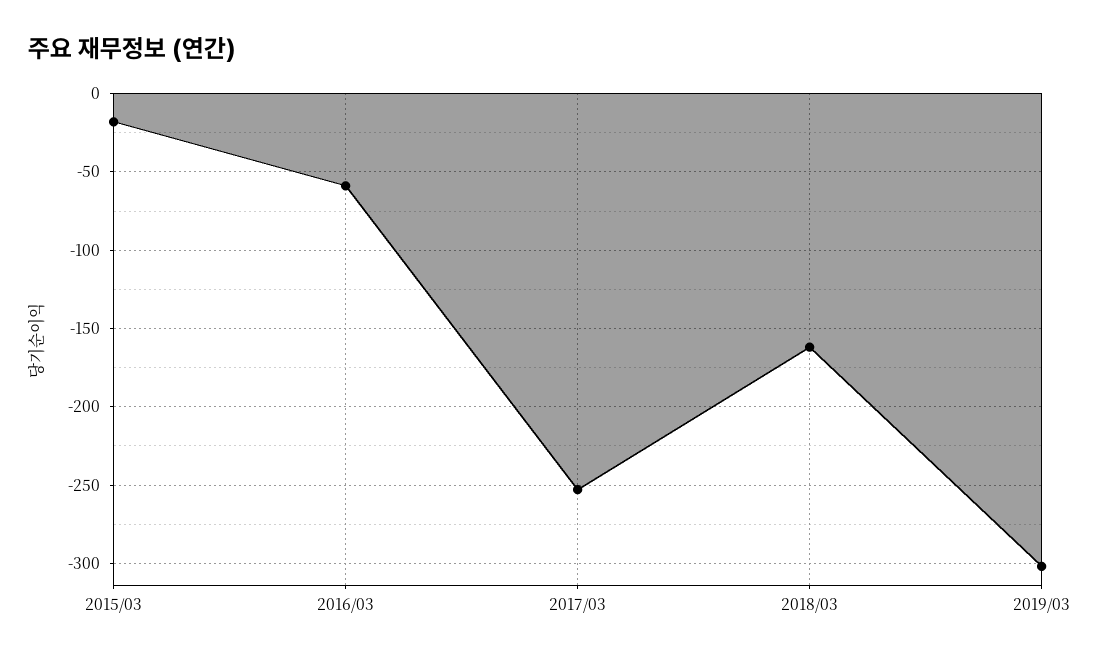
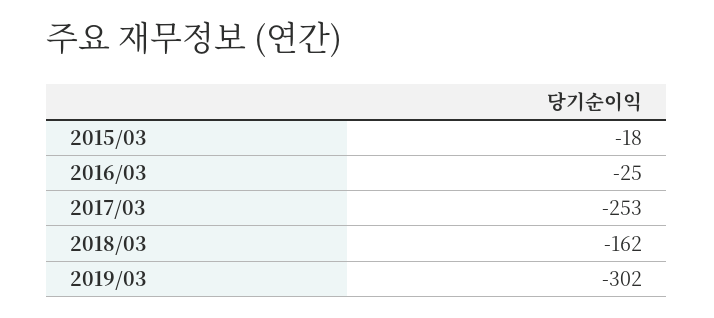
2016/03: -60 -> -25

